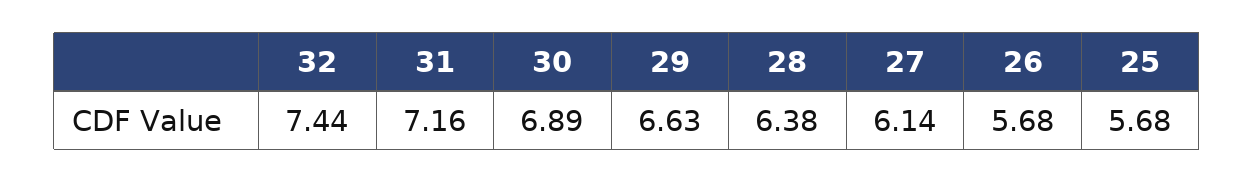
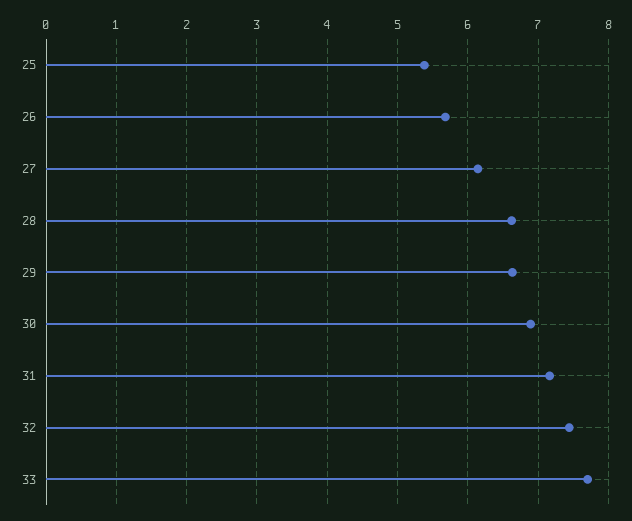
28: 6.38 -> 6.6
25: 5.68 -> 5.4
33: none -> 7.7

